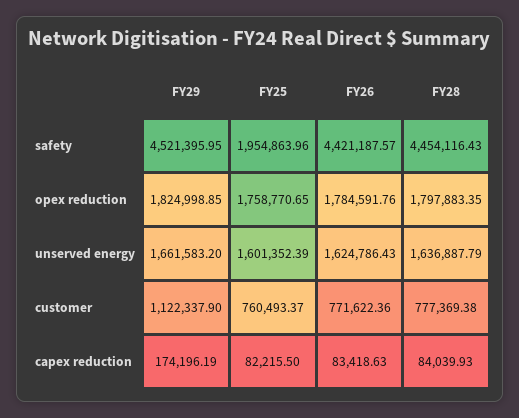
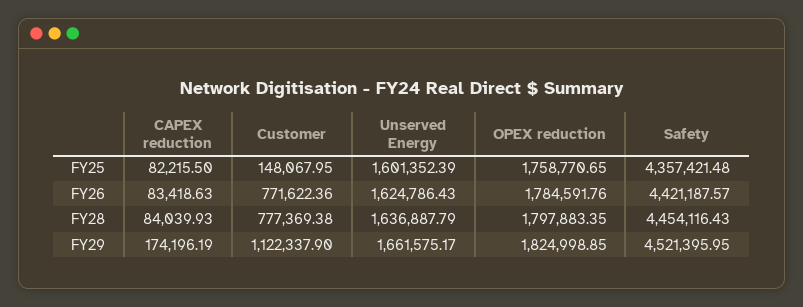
FY25, safety: 1954863.96 -> 4357421.48
FY29, unserved energy: 1661583.2 -> 1661575.17
FY25, customer: 760493.37 -> 148067.95

